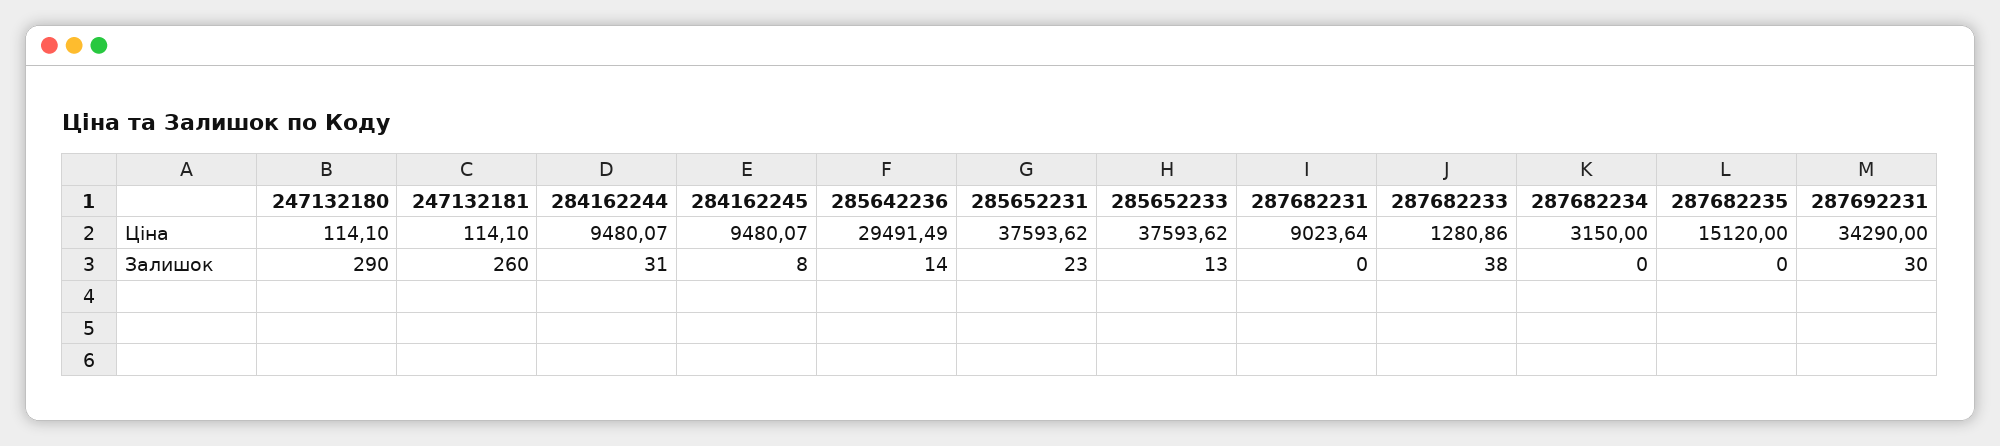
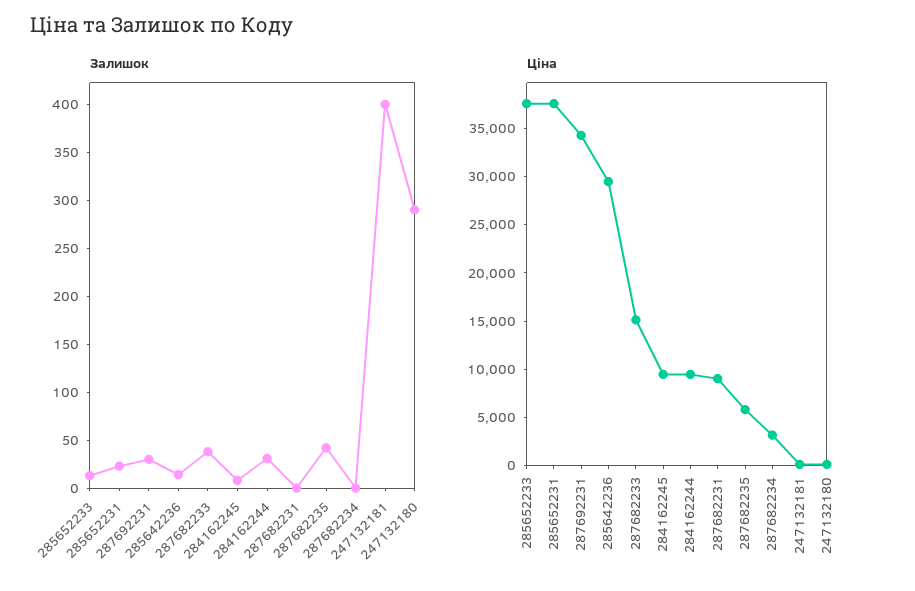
Ціна, 287682233: 1280.86 -> 15000
Ціна, 287682235: 15120 -> 6000
Залишок, 247132181: 260 -> 400
Залишок, 287682235: 0 -> 40

